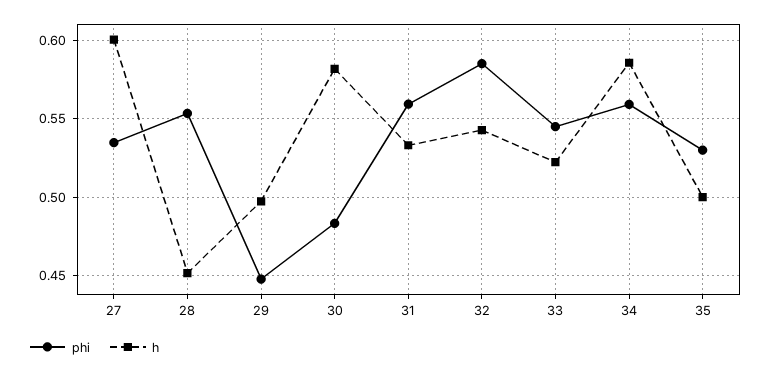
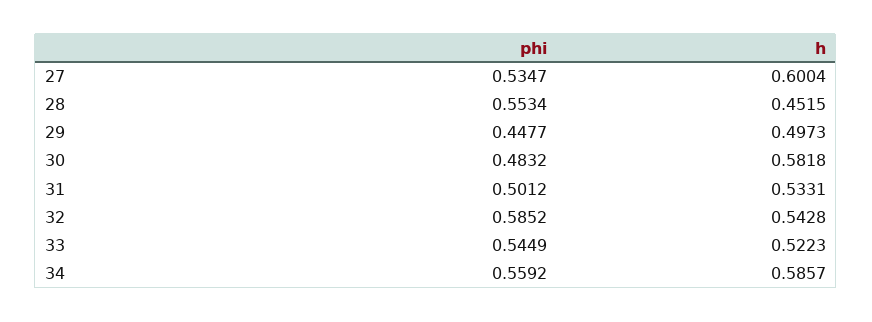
phi, 31: 0.56 -> 0.5012
phi, 35: 0.53 -> none
h, 35: 0.5 -> none

